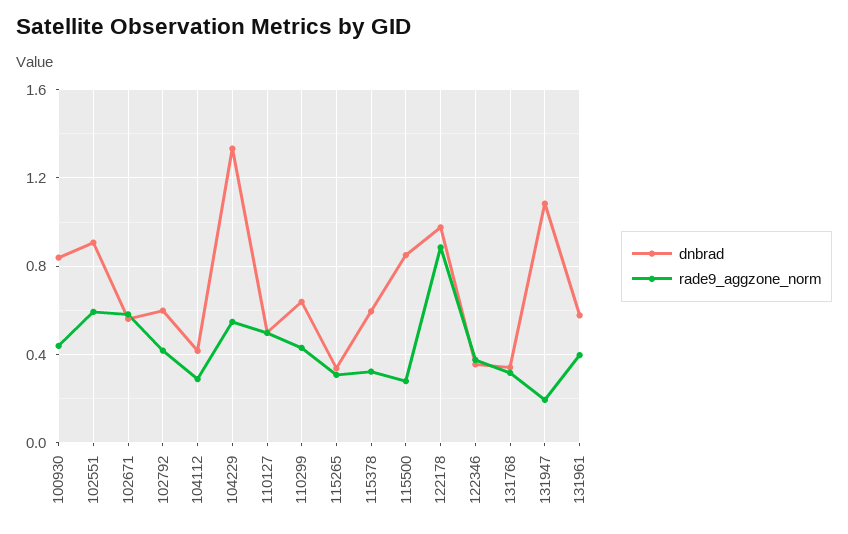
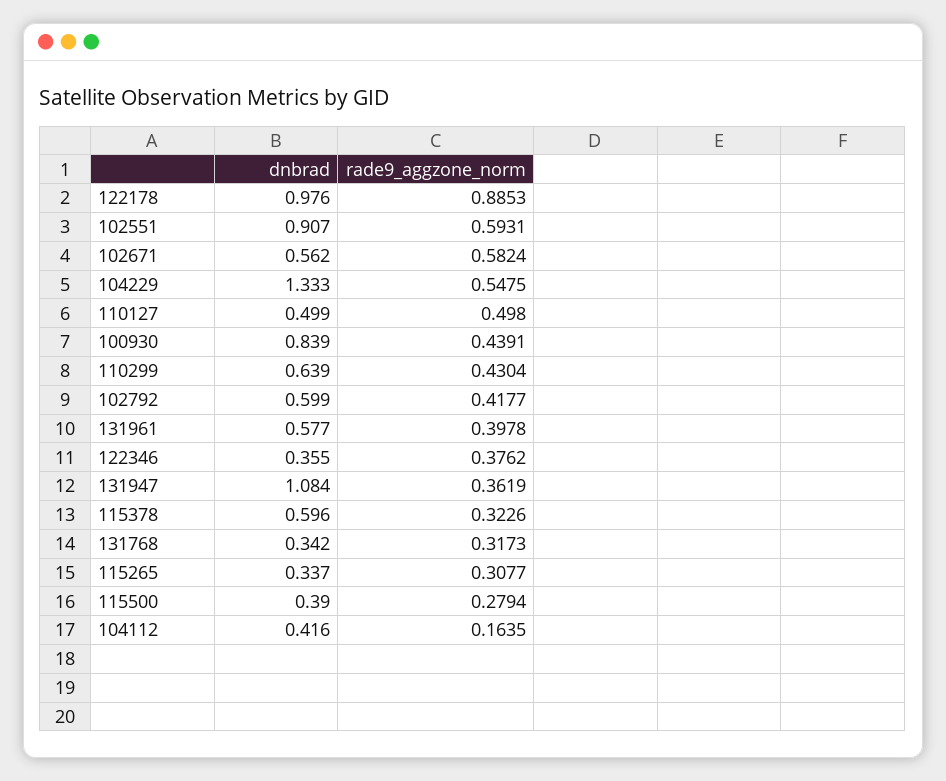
rade9_aggzone_norm, 104112: 0.3 -> 0.1635
dnbrad, 115500: 0.85 -> 0.39
rade9_aggzone_norm, 131947: 0.2 -> 0.3619

